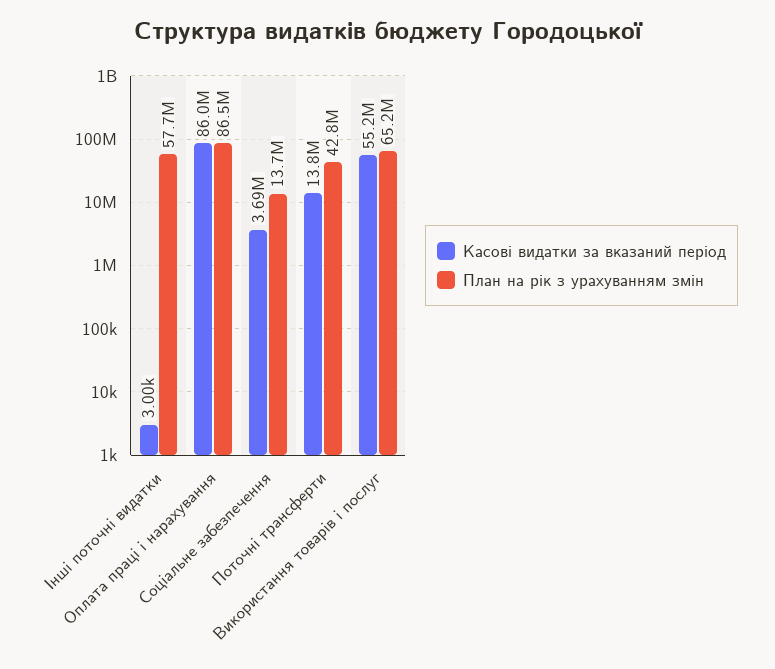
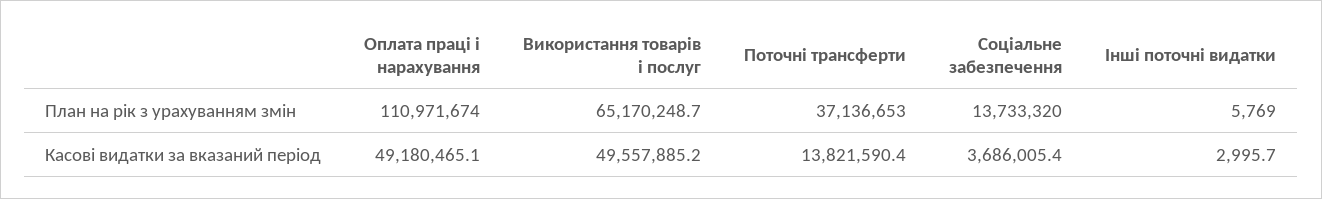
План на рік з урахуванням змін, Інші поточні видатки: 57700000 -> 5769
Касові видатки за вказаний період, Оплата праці і нарахування: 86000000 -> 49180465.1
План на рік з урахуванням змін, Оплата праці і нарахування: 86500000 -> 110971674
План на рік з урахуванням змін, Поточні трансферти: 42800000 -> 37136653
Касові видатки за вказаний період, Використання товарів і послуг: 55200000 -> 49557885.2

